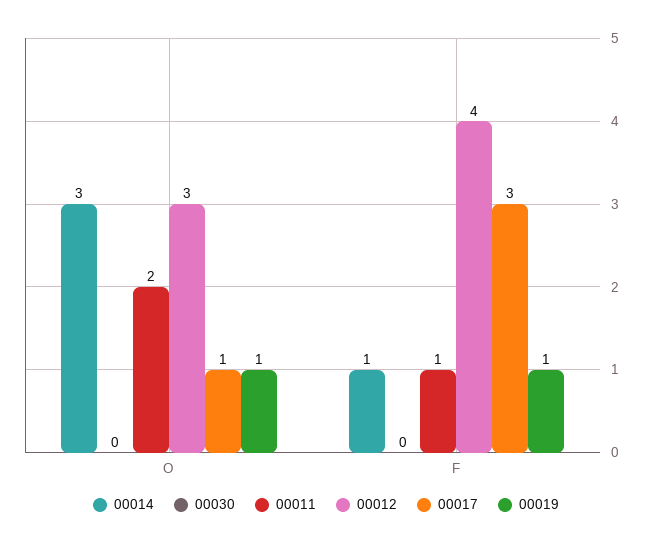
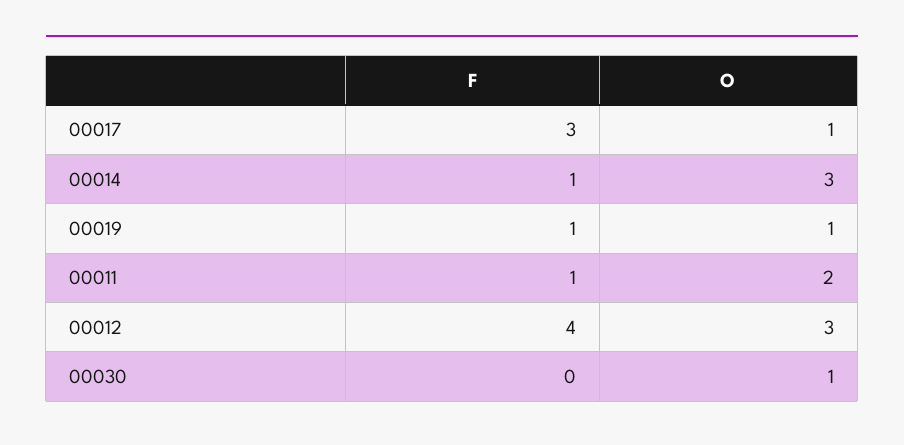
00030, O: 0 -> 1

